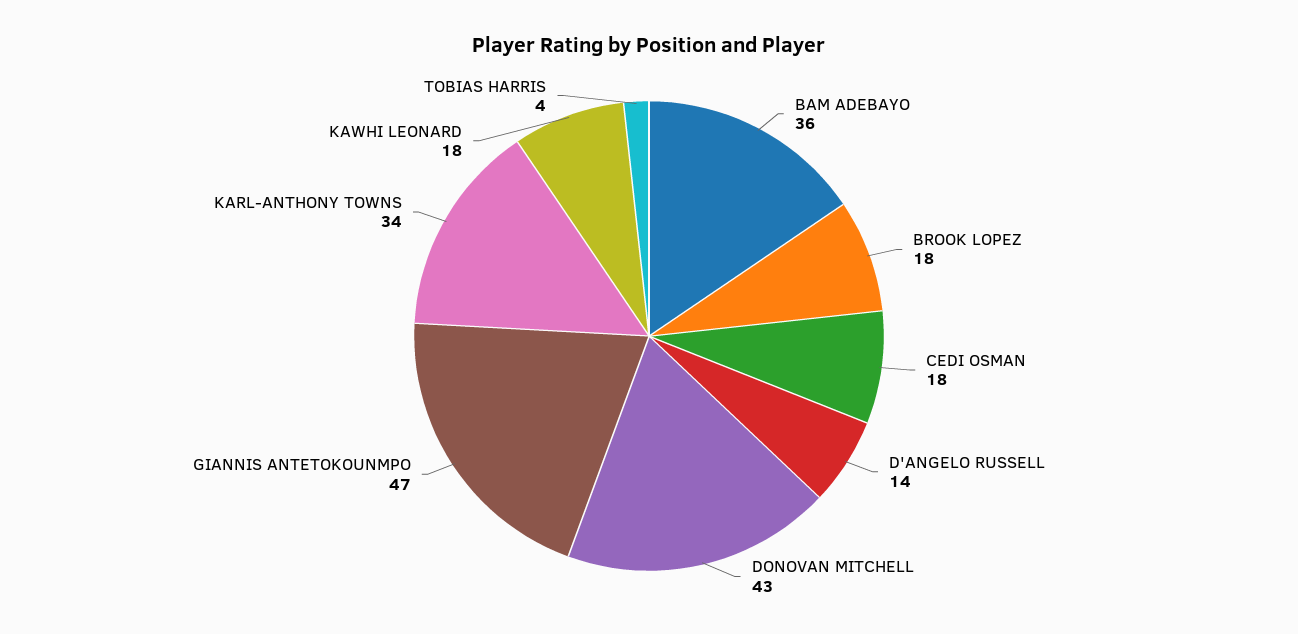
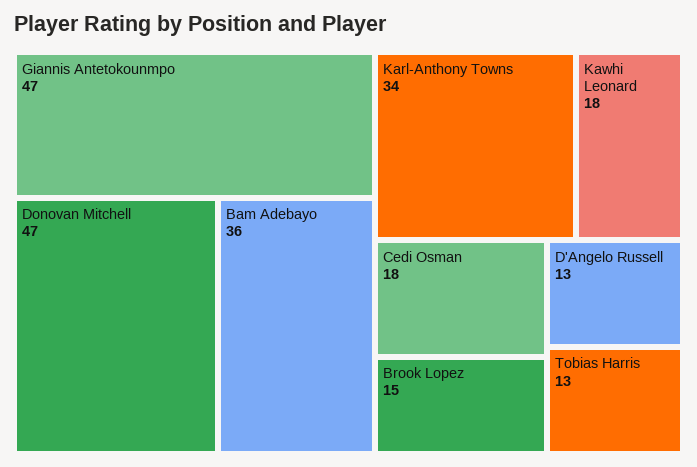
BROOK LOPEZ: 18 -> 15
D'ANGELO RUSSELL: 14 -> 13
DONOVAN MITCHELL: 43 -> 47
TOBIAS HARRIS: 4 -> 13

